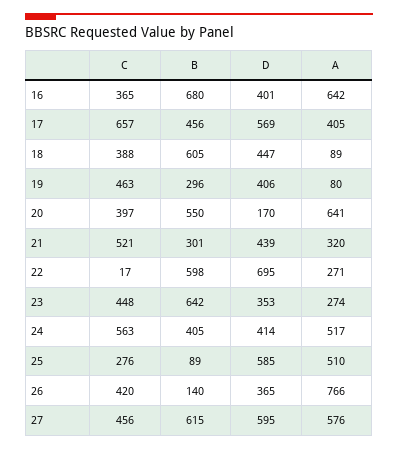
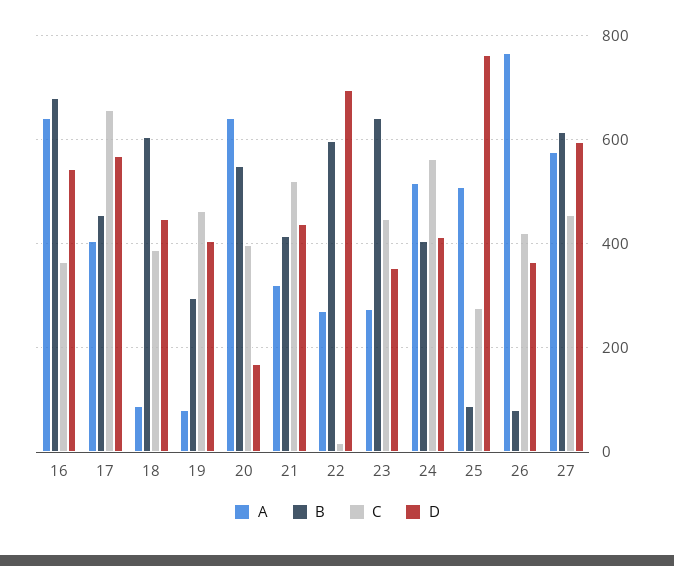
D, 16: 401 -> 540
B, 21: 301 -> 420
D, 25: 585 -> 760
B, 26: 140 -> 80

